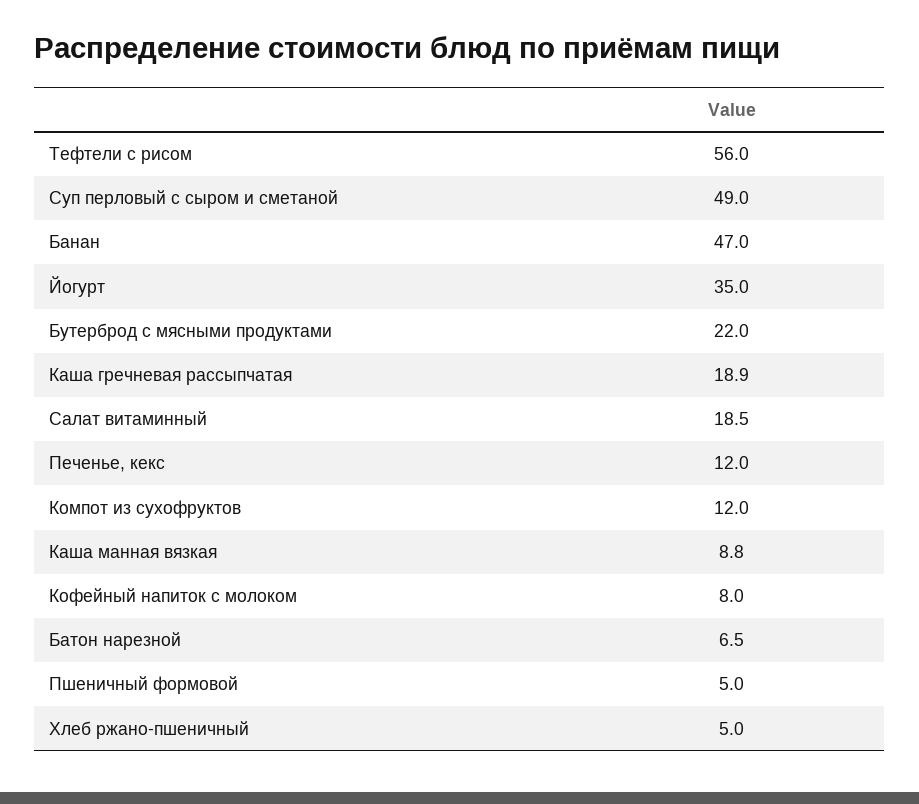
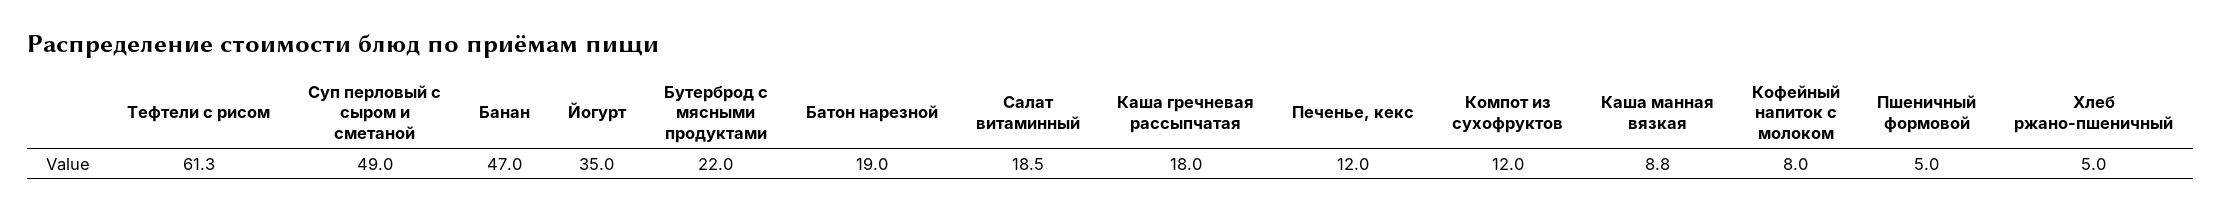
Тефтели с рисом: 56 -> 61.3
Каша гречневая рассыпчатая: 18.9 -> 18
Батон нарезной: 6.5 -> 19

